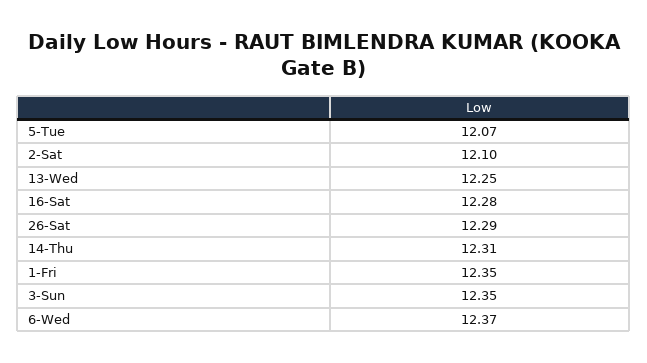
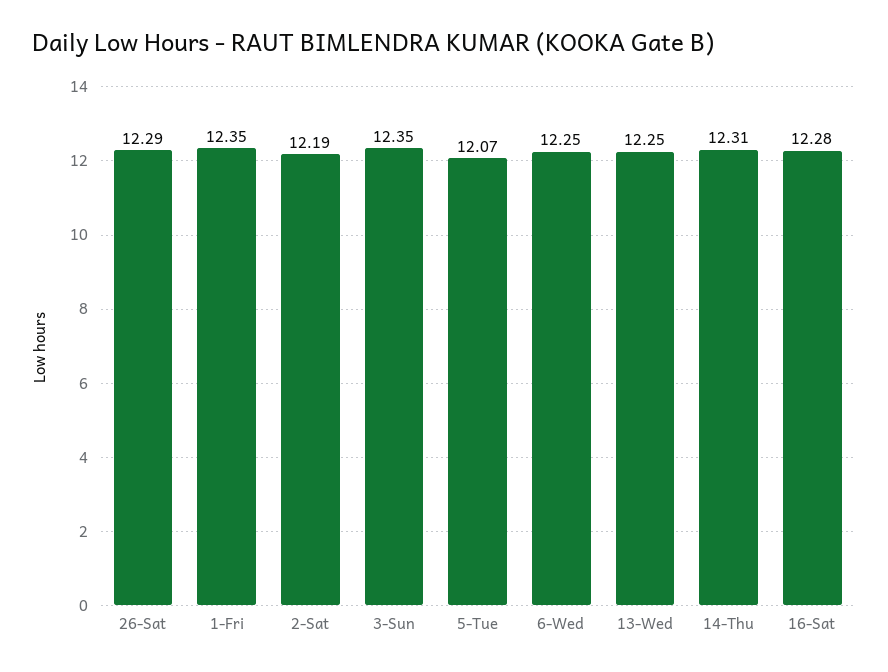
2-Sat: 12.1 -> 12.19
6-Wed: 12.37 -> 12.25

